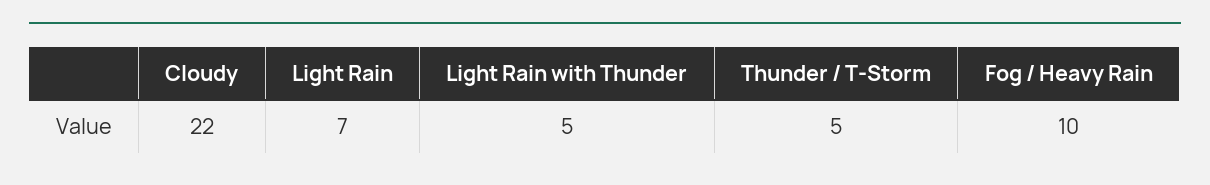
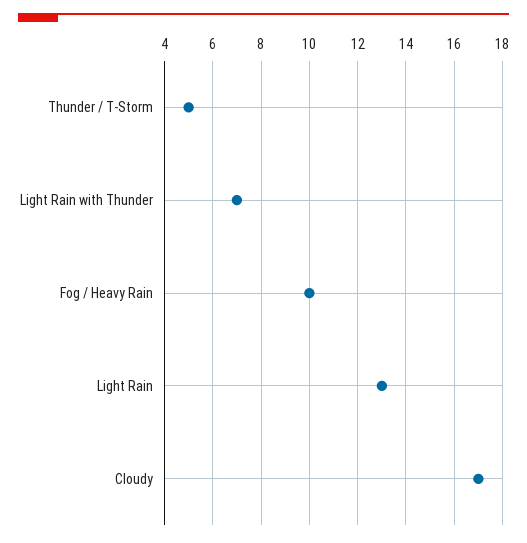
Cloudy: 22 -> 17
Light Rain: 7 -> 13
Light Rain with Thunder: 5 -> 7

